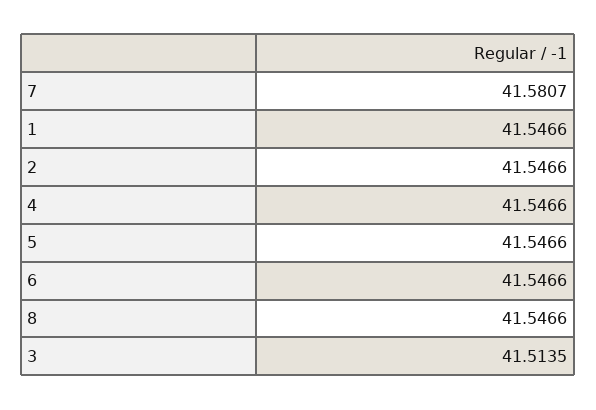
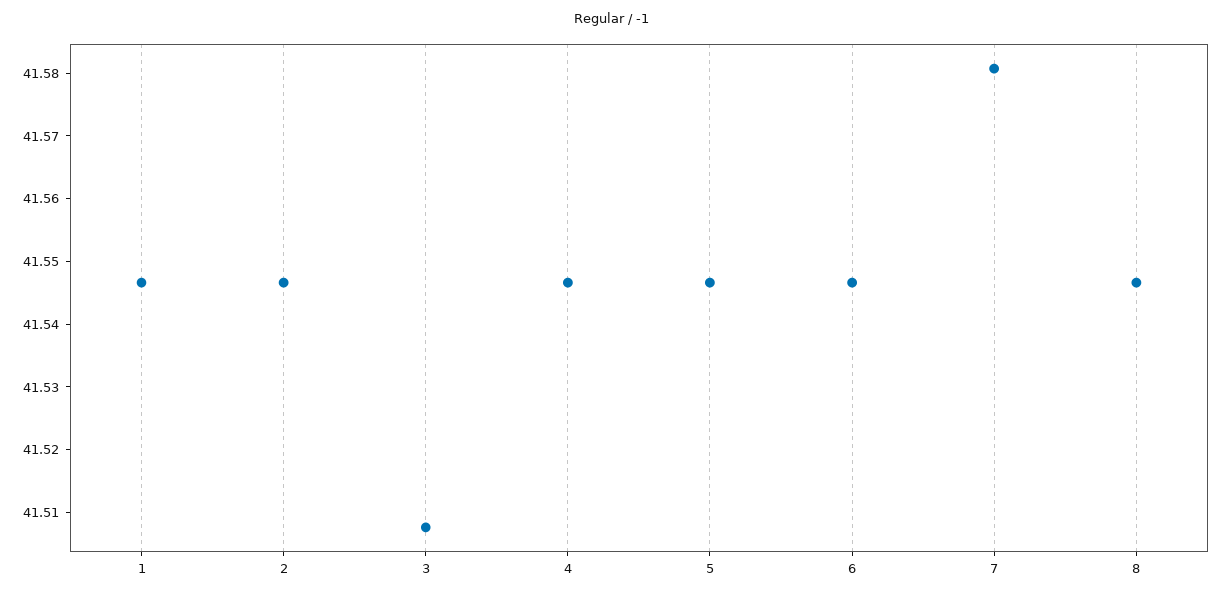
3: 41.5135 -> 41.508

